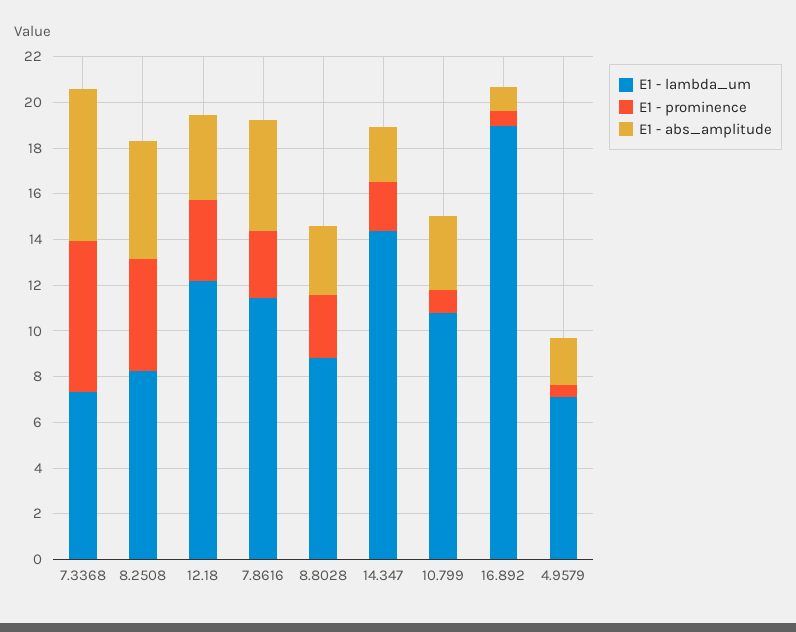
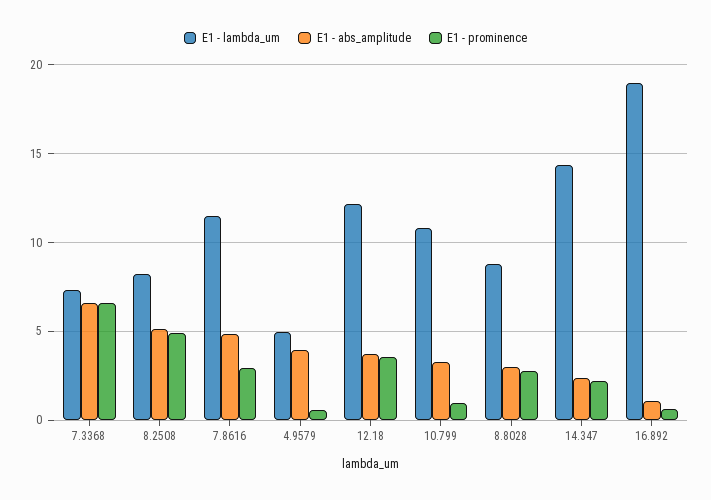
E1 - lambda_um, 4.9579: 7 -> 5
E1 - abs_amplitude, 4.9579: 2 -> 4

